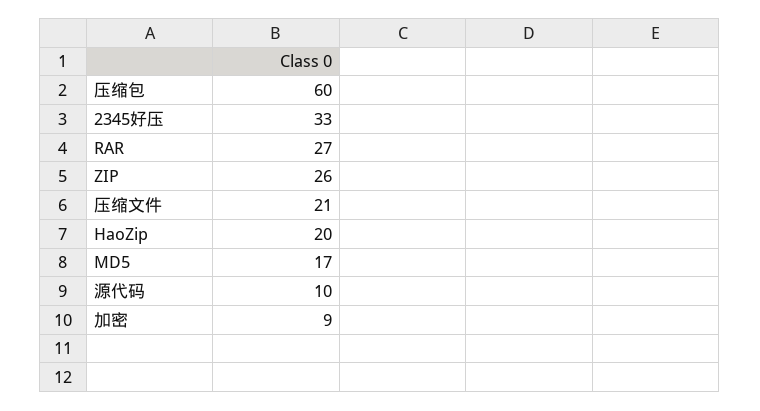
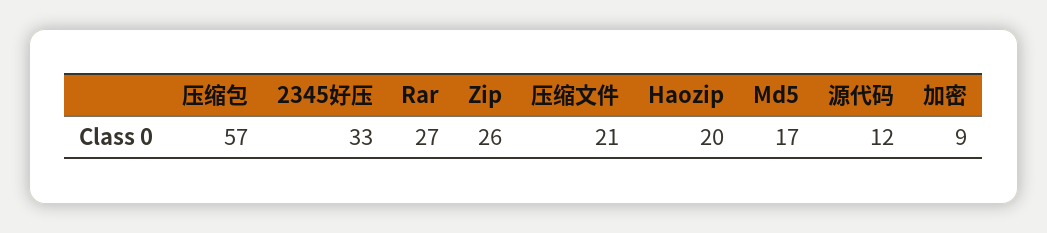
压缩包: 60 -> 57
源代码: 10 -> 12

